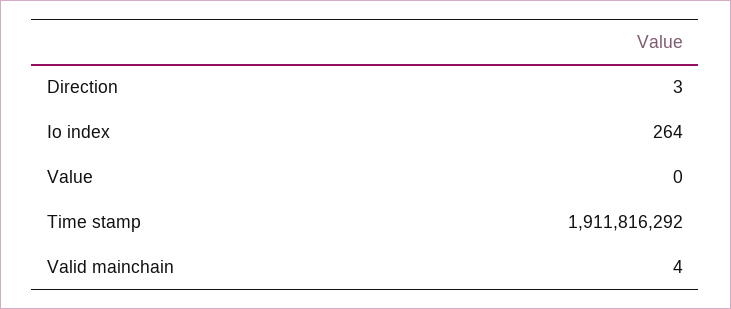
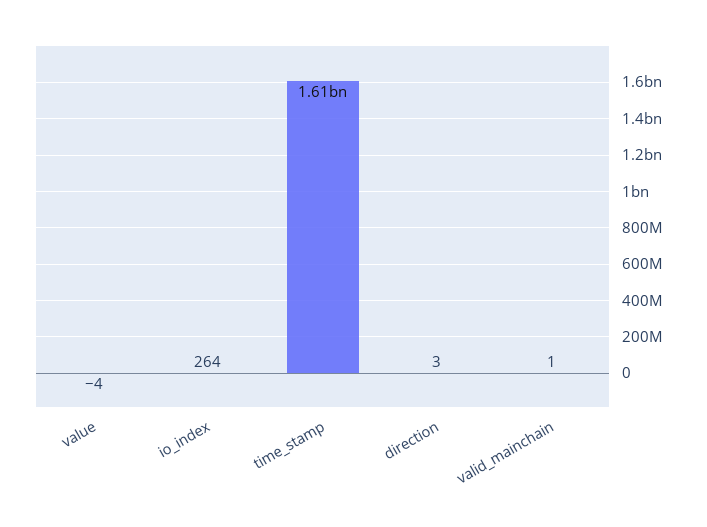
Value: 0 -> -4
Time stamp: 1911816292 -> 1610000000
Valid mainchain: 4 -> 1

